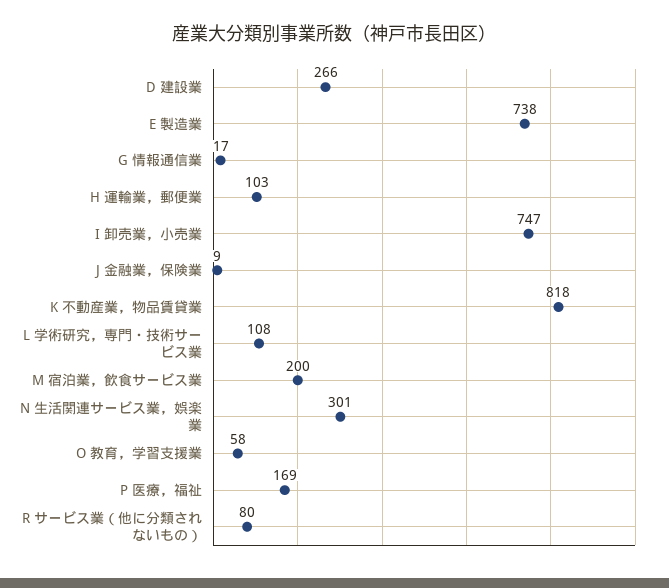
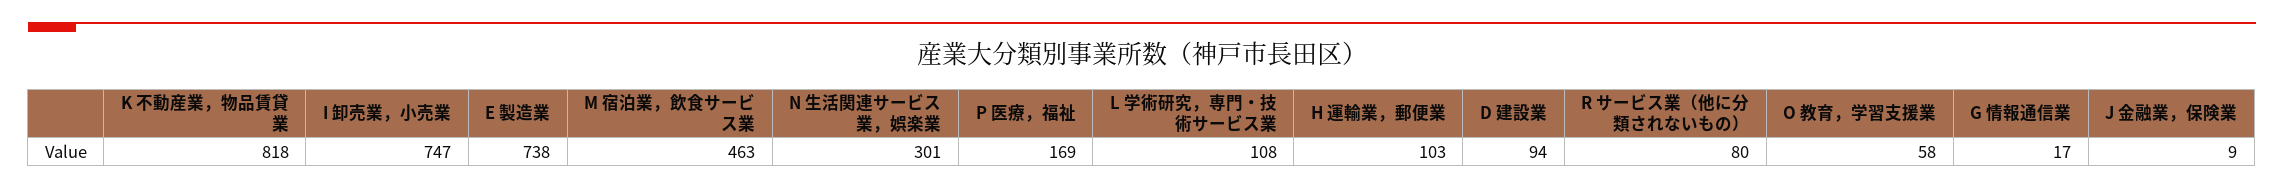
D 建設業: 266 -> 94
M 宿泊業，飲食サービス業: 200 -> 463

